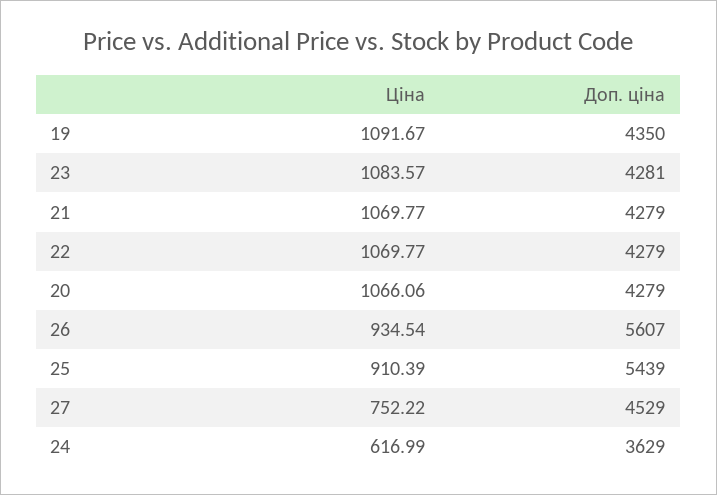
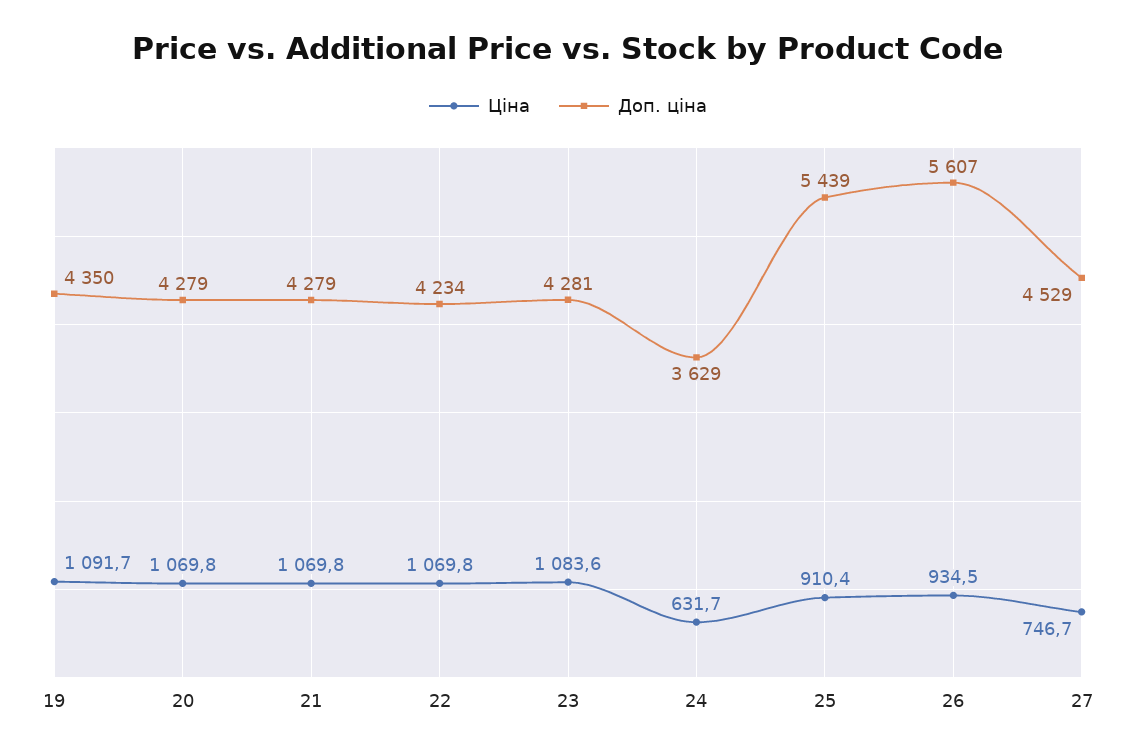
Доп. ціна, 22: 4279 -> 4234
Ціна, 20: 1066.06 -> 1069.8
Ціна, 27: 752.22 -> 746.7
Ціна, 24: 616.99 -> 631.7

